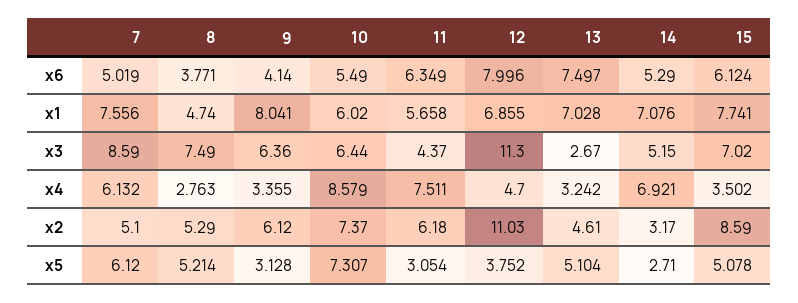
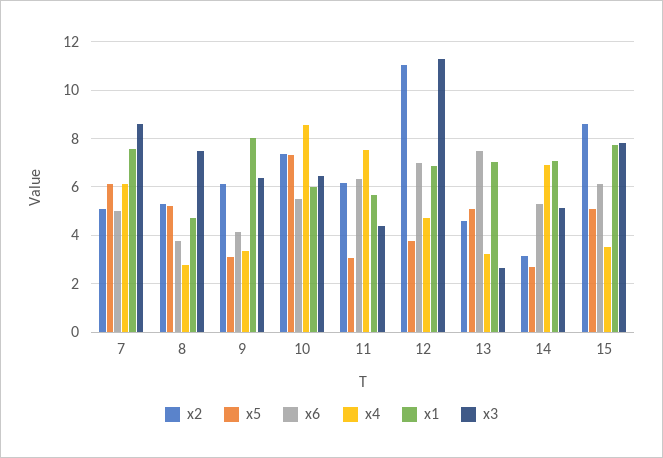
x6, 12: 7.996 -> 7
x3, 15: 7.02 -> 7.75

